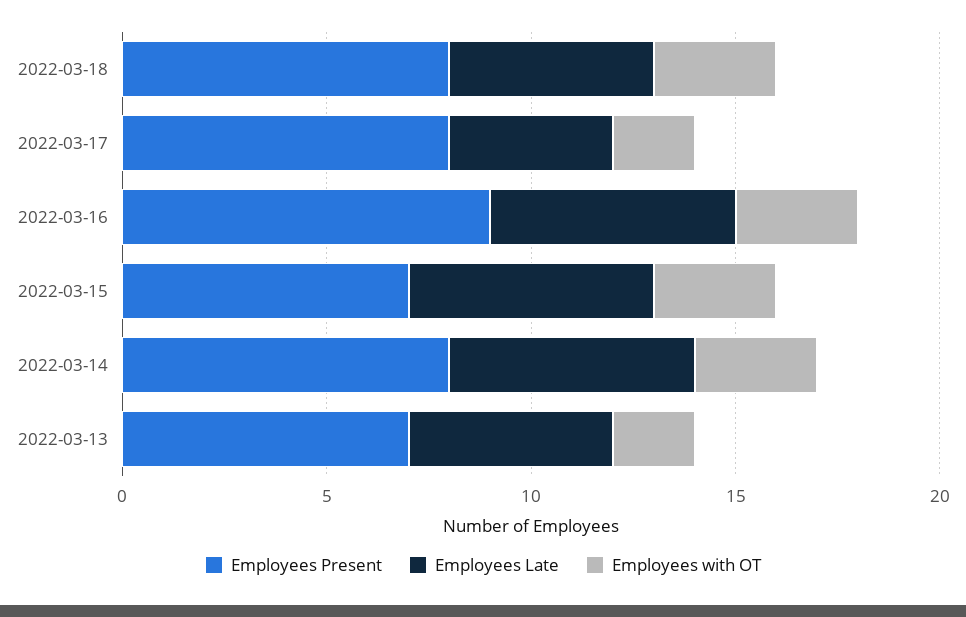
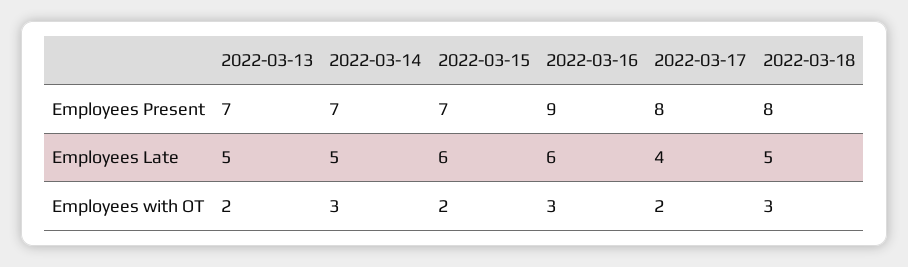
Employees with OT, 2022-03-15: 3 -> 2
Employees Present, 2022-03-14: 8 -> 7
Employees Late, 2022-03-14: 6 -> 5

